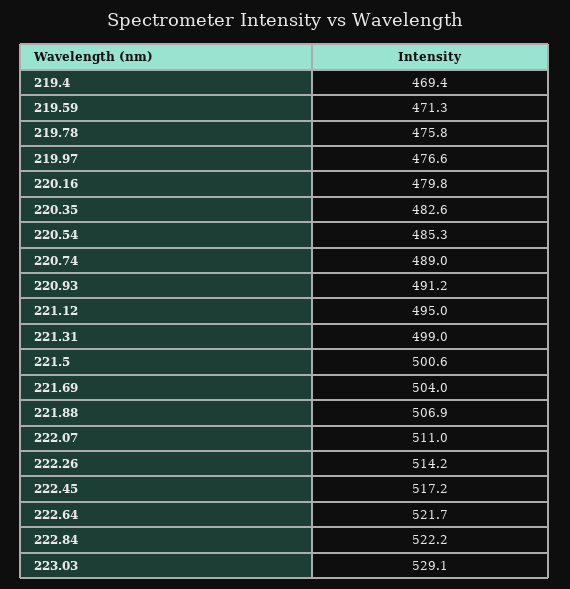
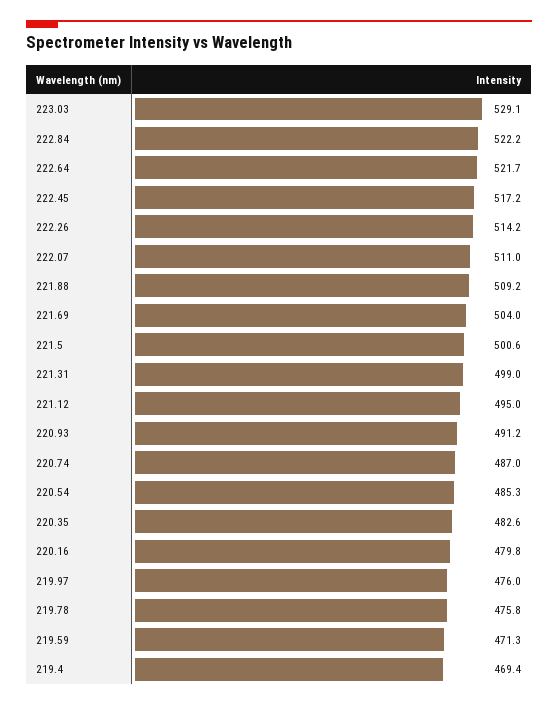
219.97: 476.6 -> 476
220.74: 489 -> 487
221.88: 506.9 -> 509.2

